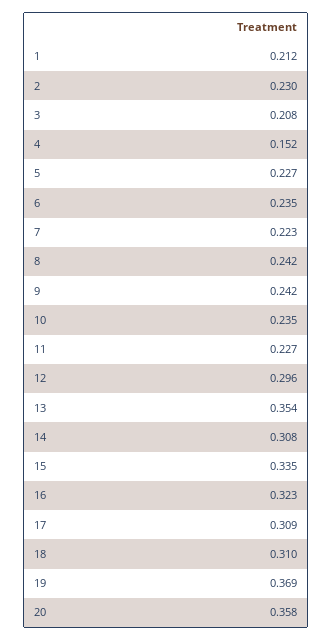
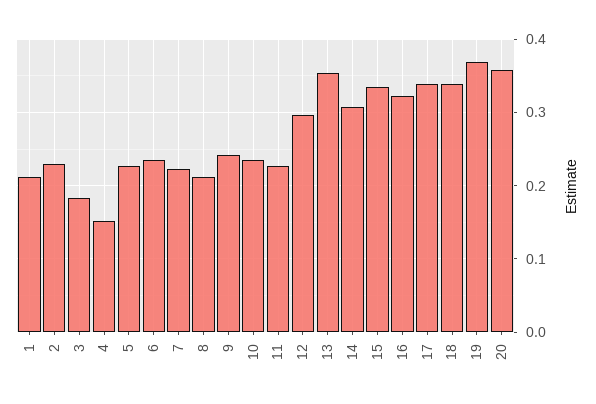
3: 0.208 -> 0.18
8: 0.242 -> 0.21
17: 0.309 -> 0.34
18: 0.31 -> 0.34

